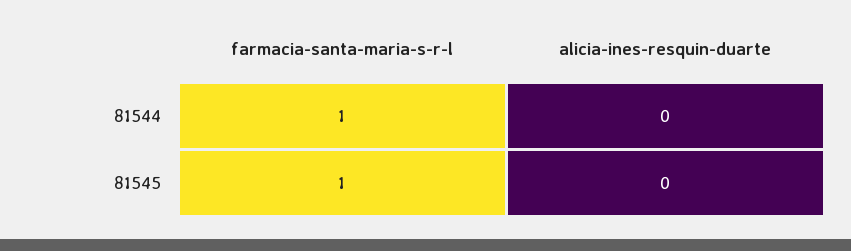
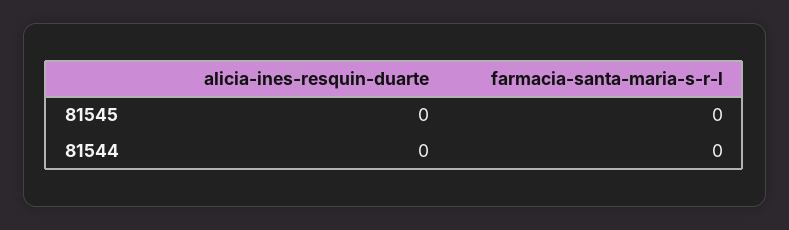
farmacia-santa-maria-s-r-l, 81544: 1 -> 0
farmacia-santa-maria-s-r-l, 81545: 1 -> 0

